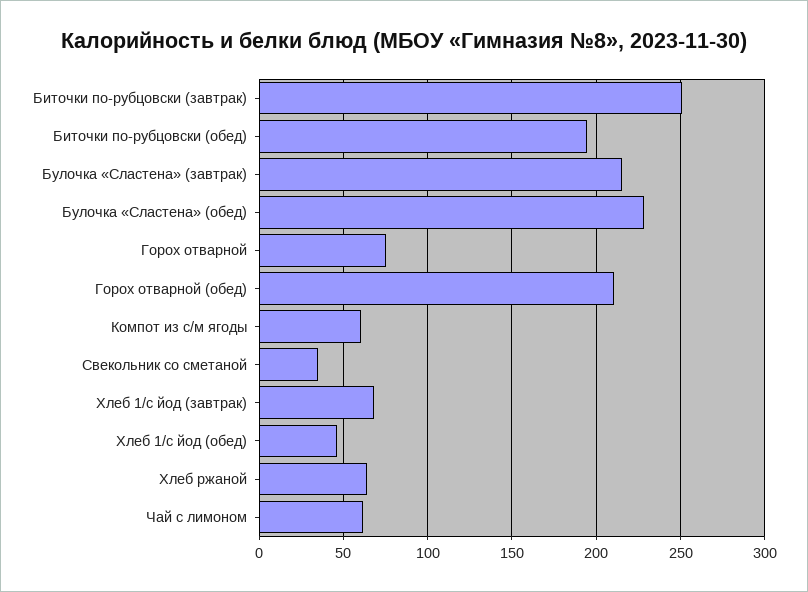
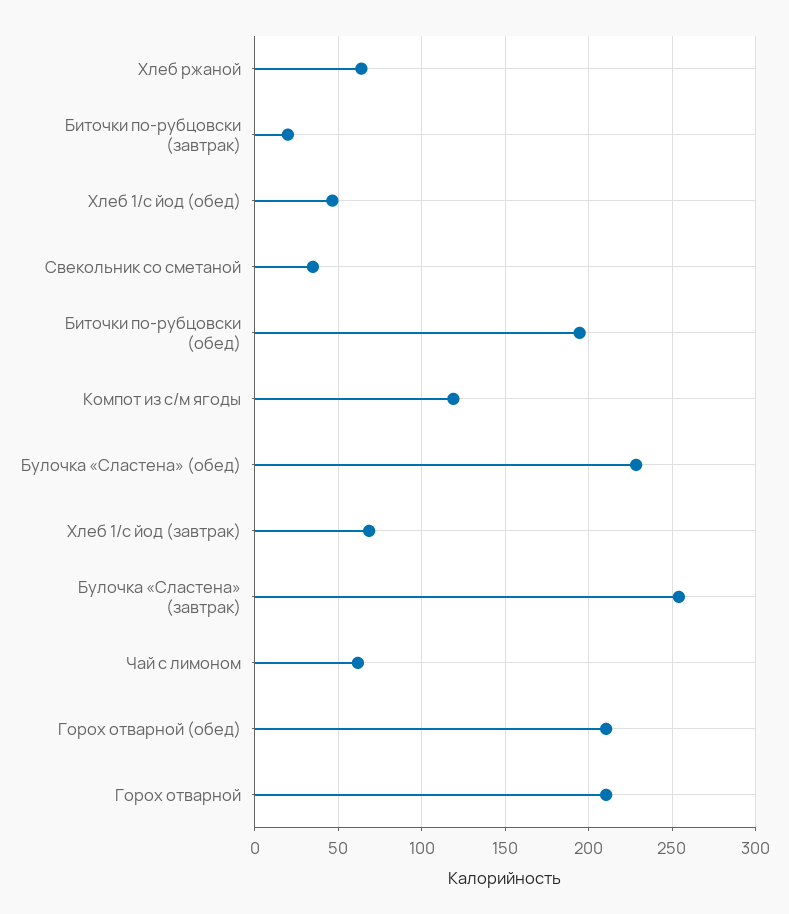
Биточки по-рубцовски (завтрак): 250 -> 20
Булочка «Сластена» (завтрак): 215 -> 255
Горох отварной: 75 -> 210
Компот из с/м ягоды: 60 -> 120

